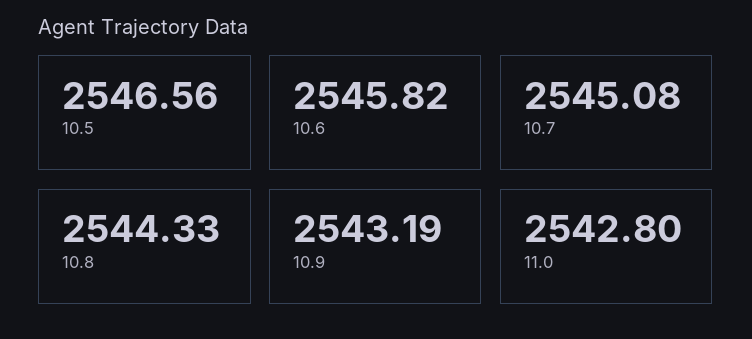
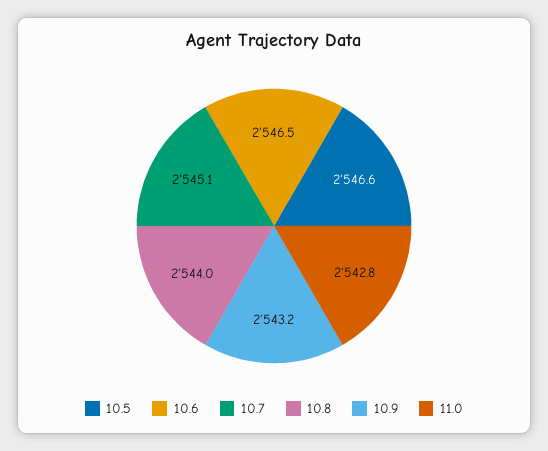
10.6: 2545.82 -> 2546.5
10.8: 2544.33 -> 2544

